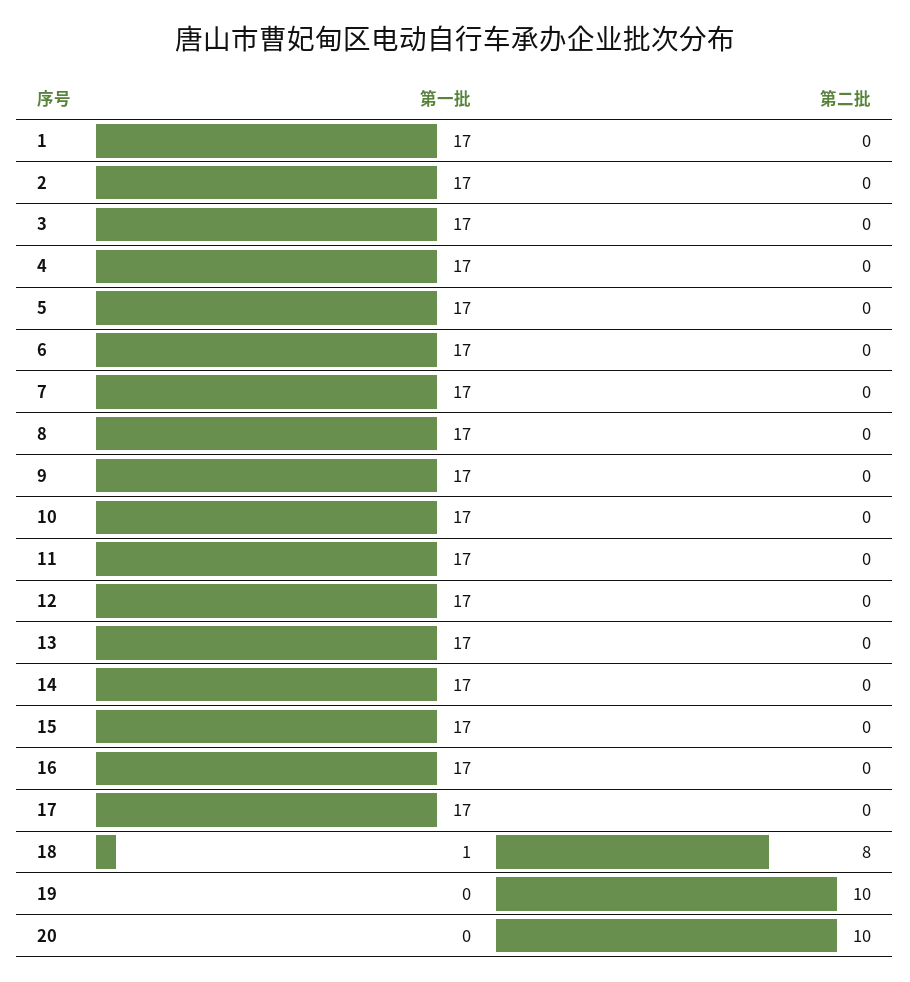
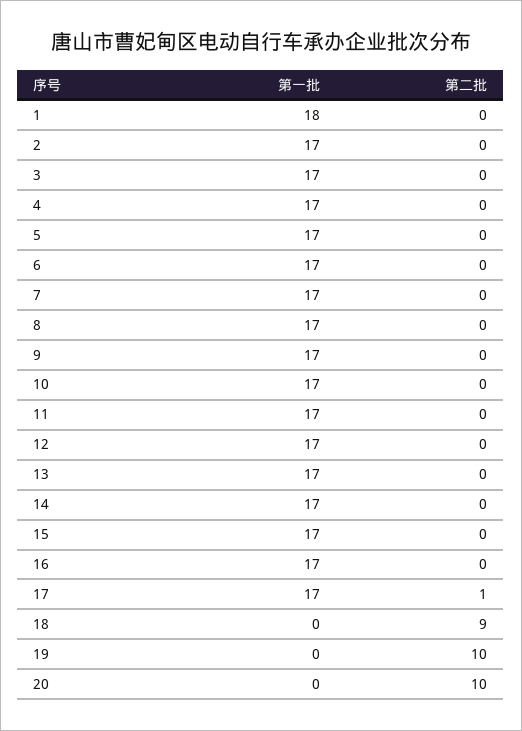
第一批, 1: 17 -> 18
第二批, 17: 0 -> 1
第一批, 18: 1 -> 0
第二批, 18: 8 -> 9

